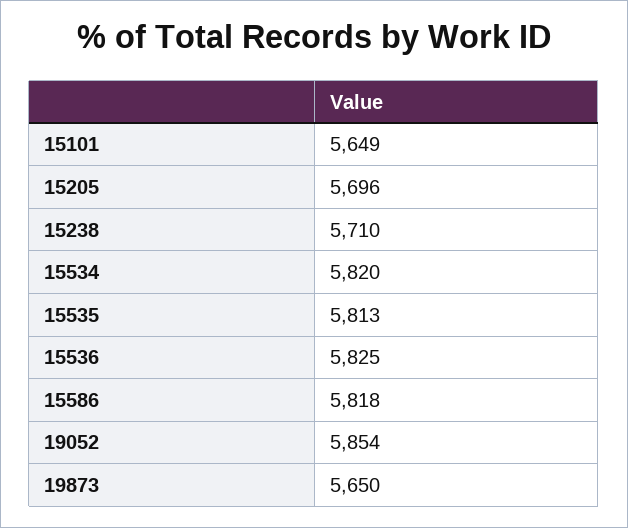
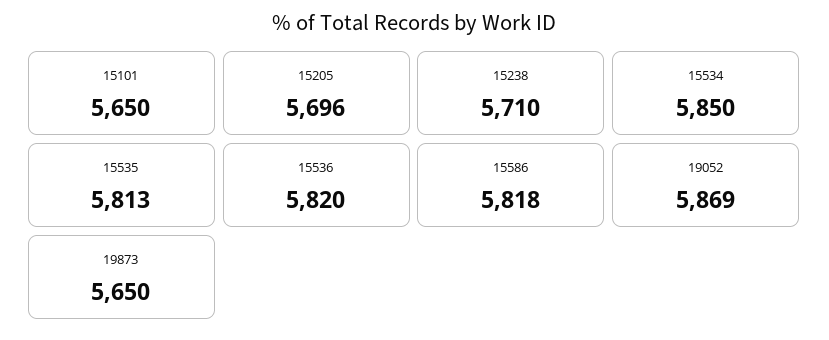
15101: 5649 -> 5650
15534: 5820 -> 5850
15536: 5825 -> 5820
19052: 5854 -> 5869

